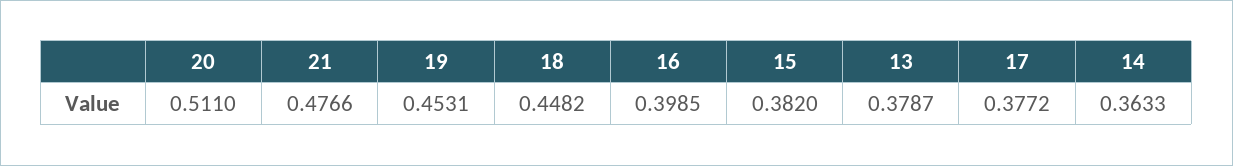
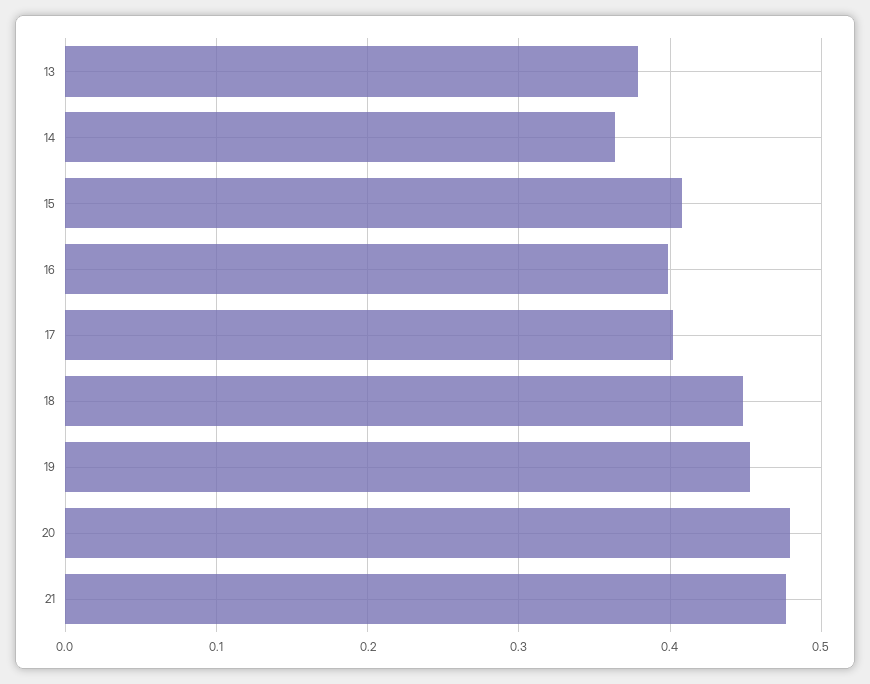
20: 0.511 -> 0.48
15: 0.382 -> 0.41
17: 0.3772 -> 0.4

